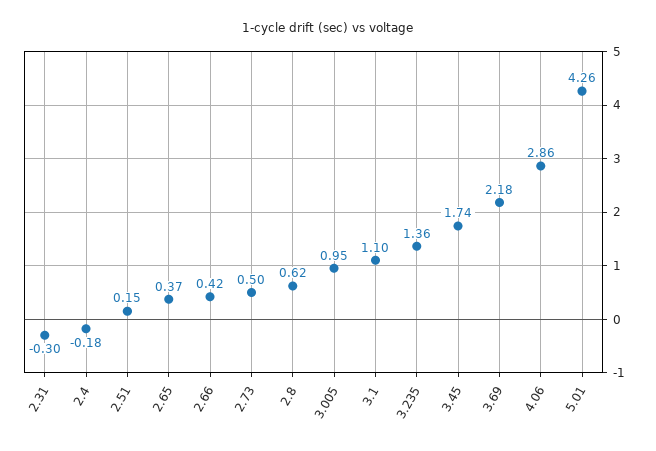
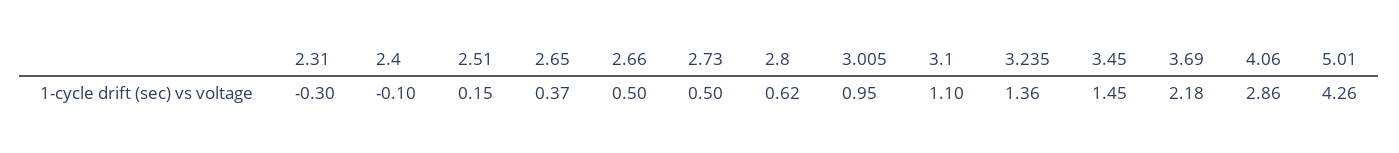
2.4: -0.18 -> -0.1
2.66: 0.42 -> 0.5
3.45: 1.74 -> 1.45

